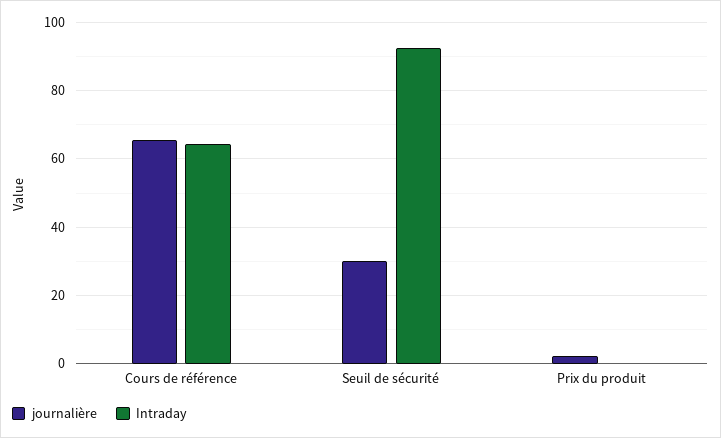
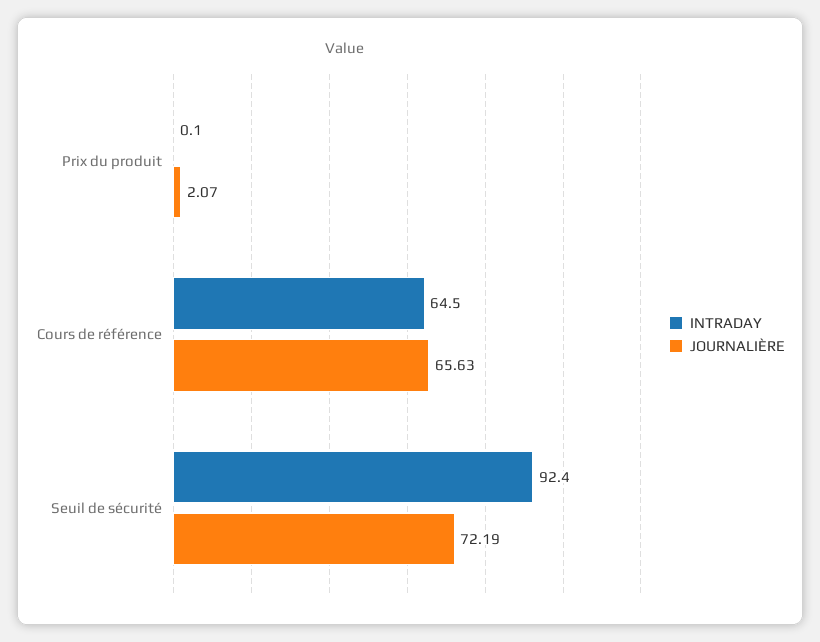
journalière, Seuil de sécurité: 30 -> 72.19

